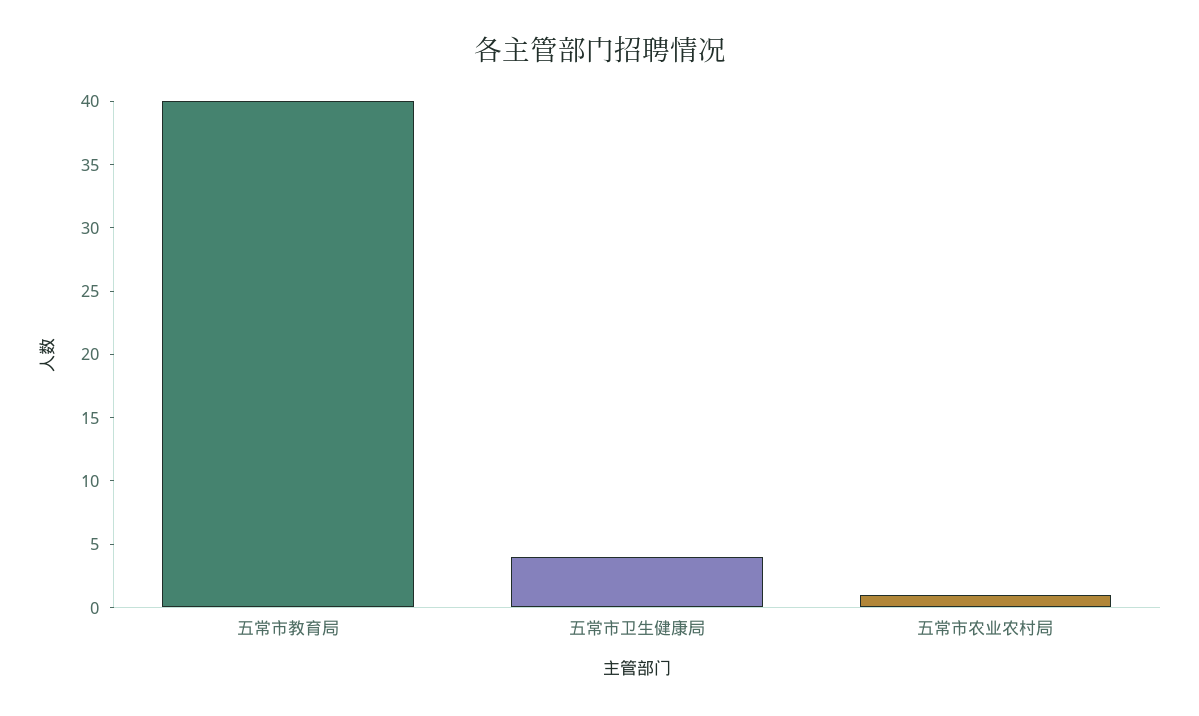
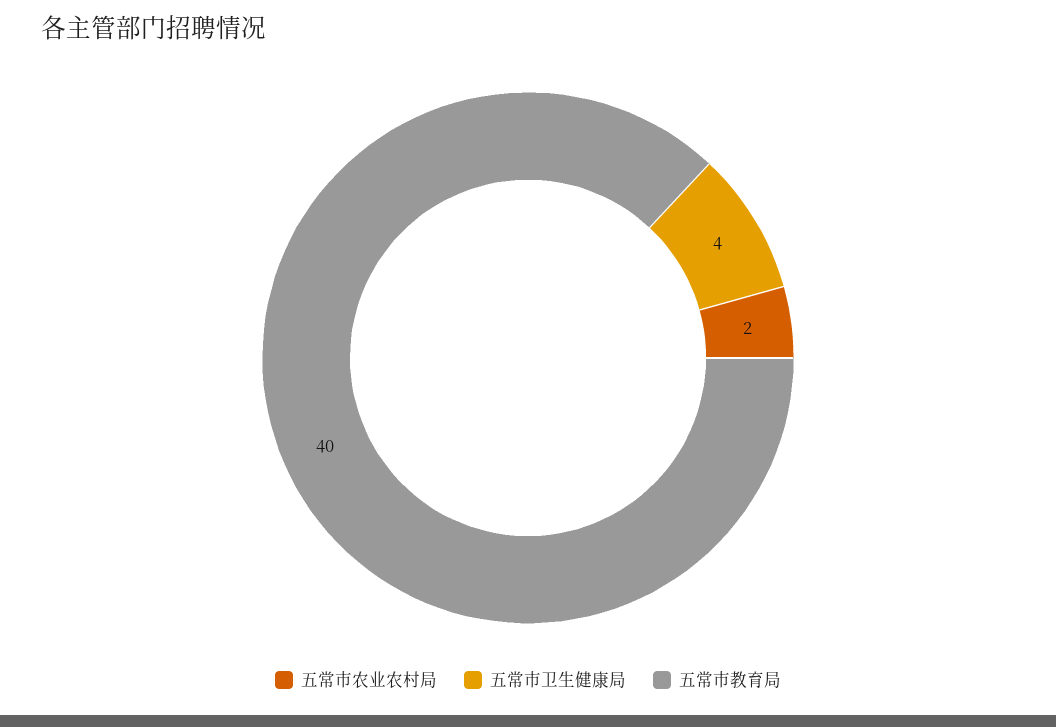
五常市农业农村局: 1 -> 2

